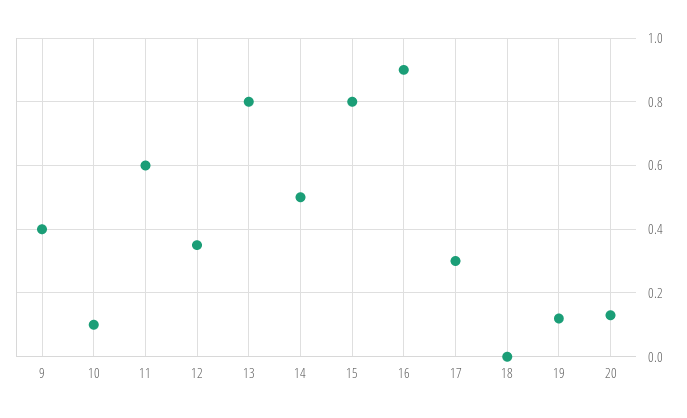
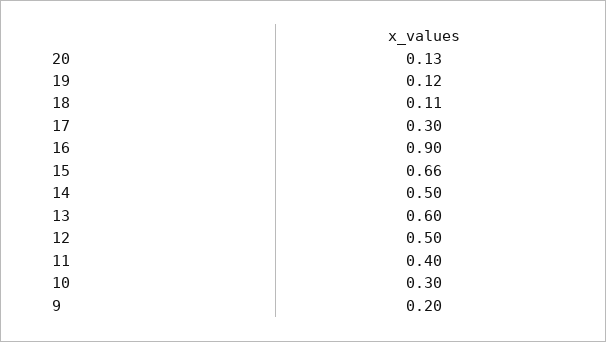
9: 0.4 -> 0.2
10: 0.1 -> 0.3
11: 0.6 -> 0.4
12: 0.35 -> 0.5
13: 0.8 -> 0.6
15: 0.8 -> 0.66
18: 0 -> 0.11

